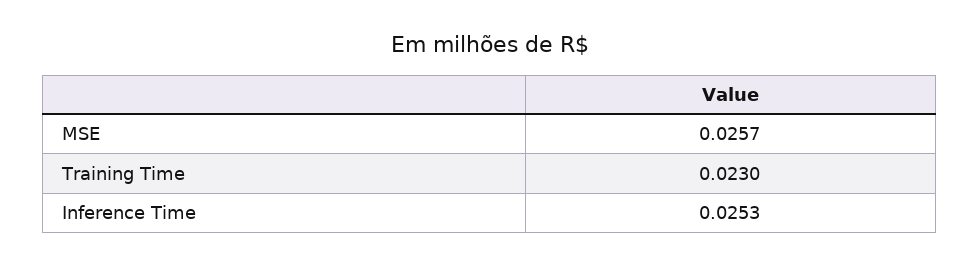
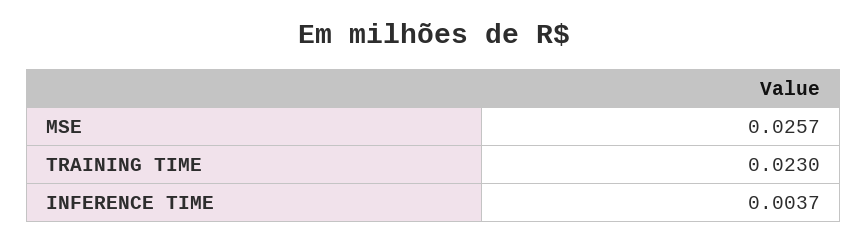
Inference Time: 0.0253 -> 0.0037

